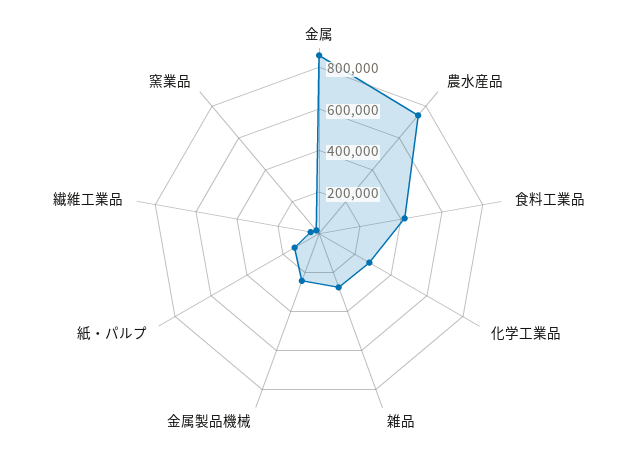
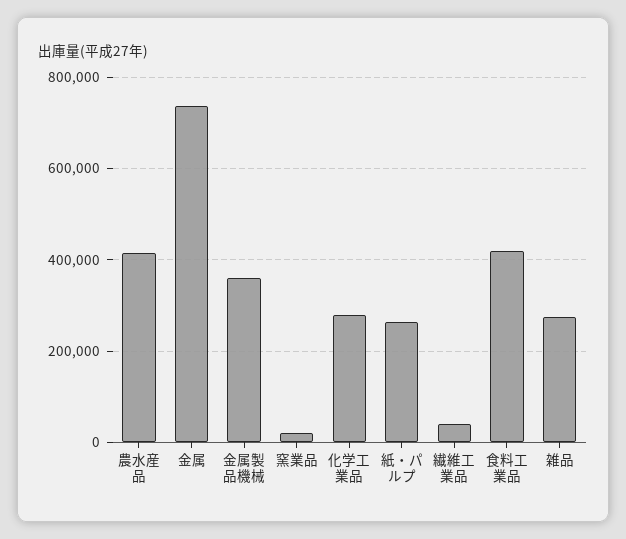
金属: 850000 -> 740000
農水産品: 750000 -> 420000
金属製品機械: 250000 -> 360000
紙・パルプ: 150000 -> 260000

